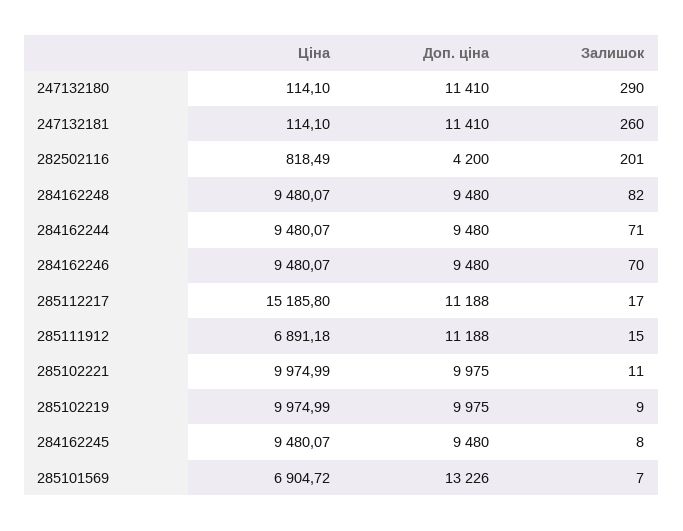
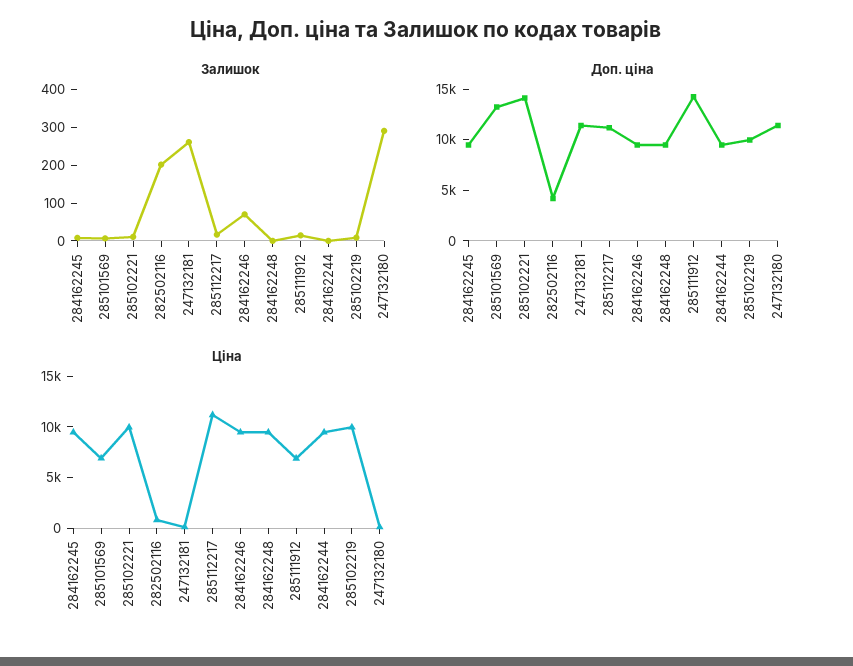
Залишок, 284162248: 82 -> 0
Залишок, 284162244: 71 -> 0
Ціна, 285112217: 15185.8 -> 11000
Доп. ціна, 285111912: 11188 -> 14000
Доп. ціна, 285102221: 9975 -> 14000

